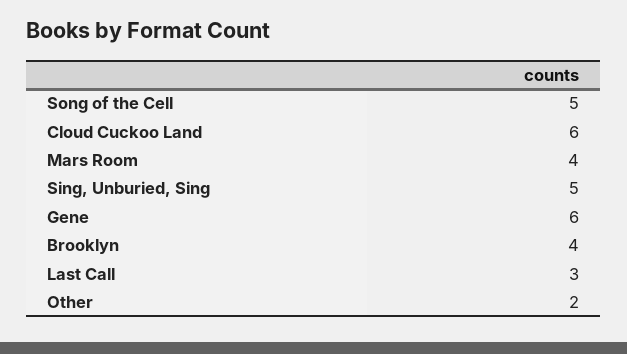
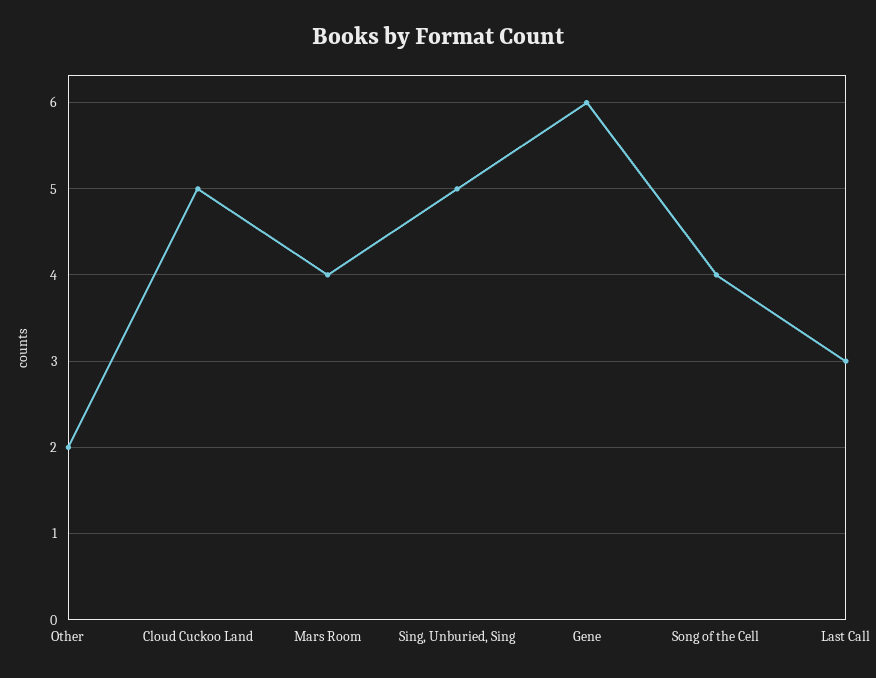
Song of the Cell: 5 -> 4
Cloud Cuckoo Land: 6 -> 5
Brooklyn: 4 -> none

